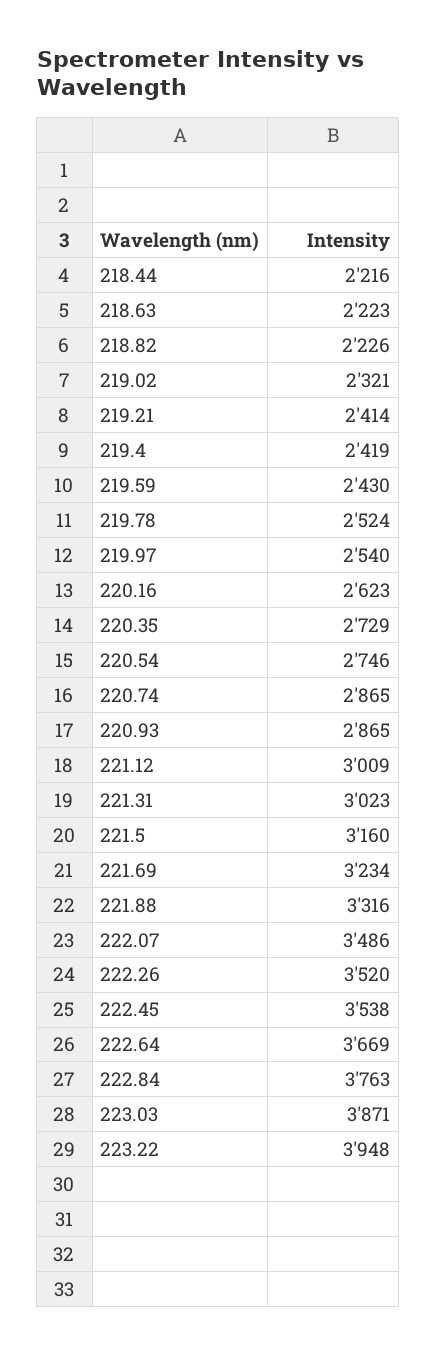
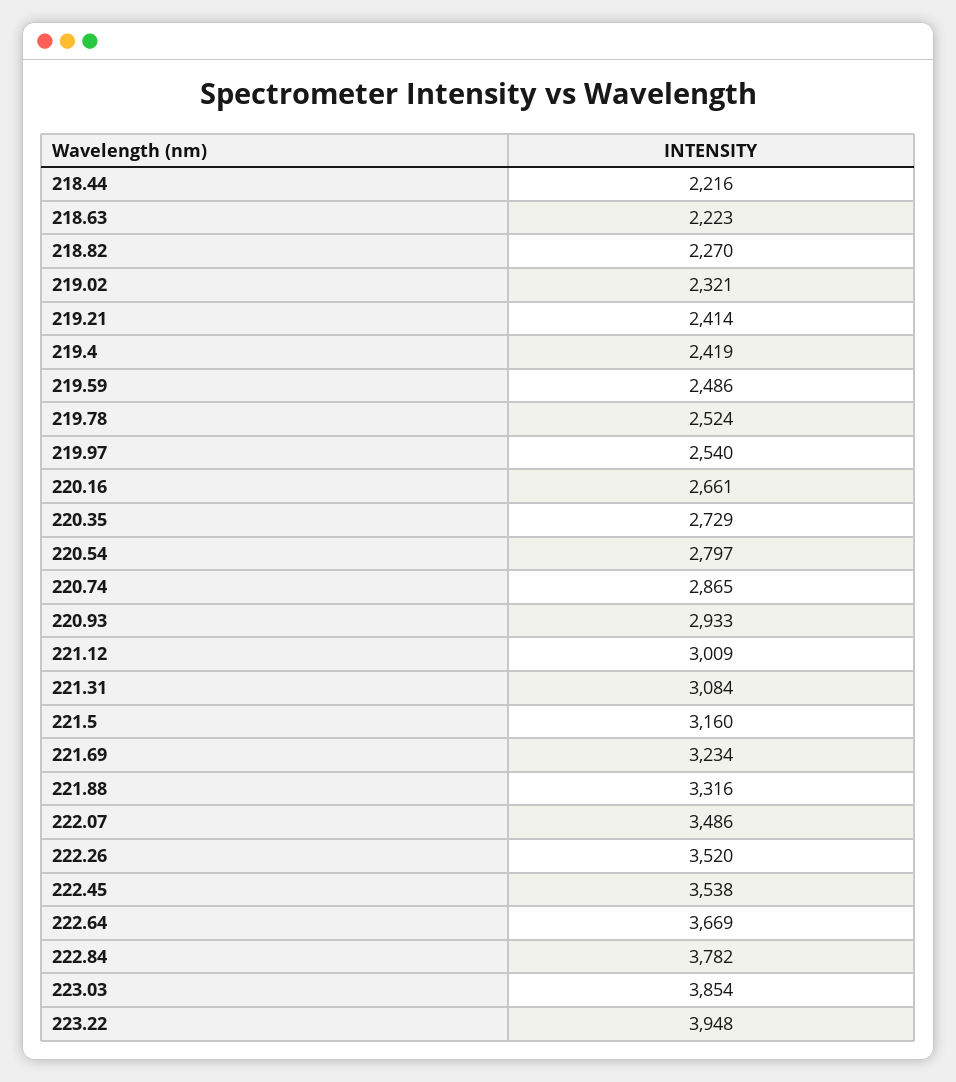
218.82: 2226 -> 2270
219.59: 2430 -> 2486
220.16: 2623 -> 2661
220.54: 2746 -> 2797
220.93: 2865 -> 2933
221.31: 3023 -> 3084
222.84: 3763 -> 3782
223.03: 3871 -> 3854

